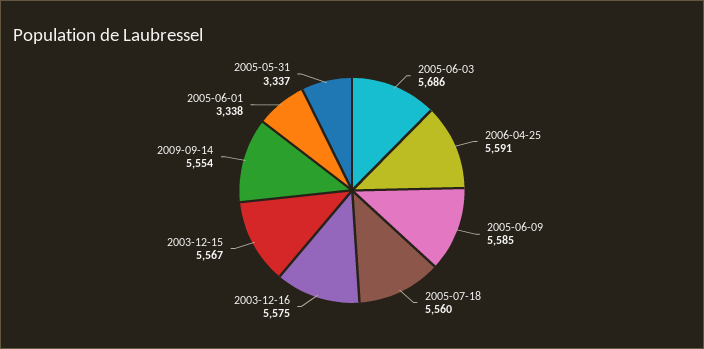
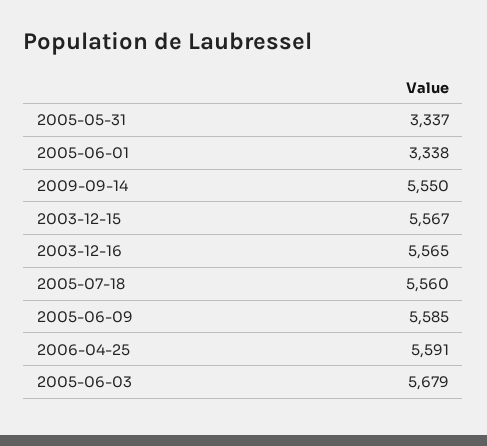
2005-06-03: 5686 -> 5679
2003-12-16: 5575 -> 5565
2009-09-14: 5554 -> 5550

